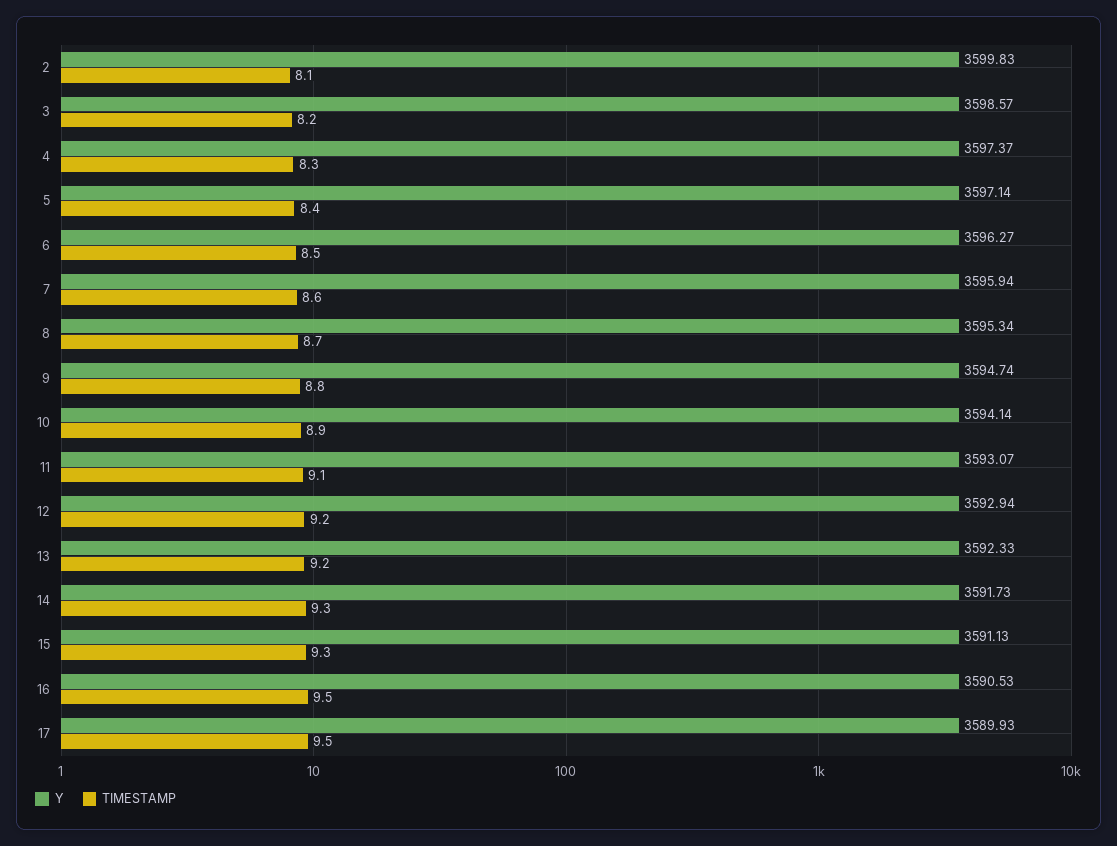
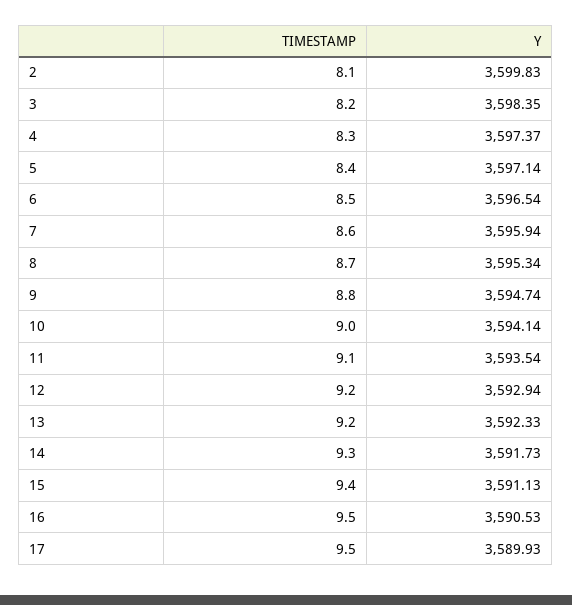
Y, 3: 3598.57 -> 3598.35
Y, 6: 3596.27 -> 3596.54
TIMESTAMP, 10: 8.9 -> 9
Y, 11: 3593.07 -> 3593.54
TIMESTAMP, 15: 9.3 -> 9.4

